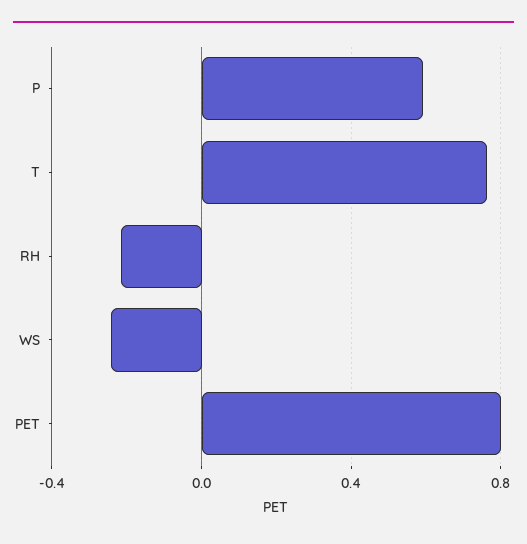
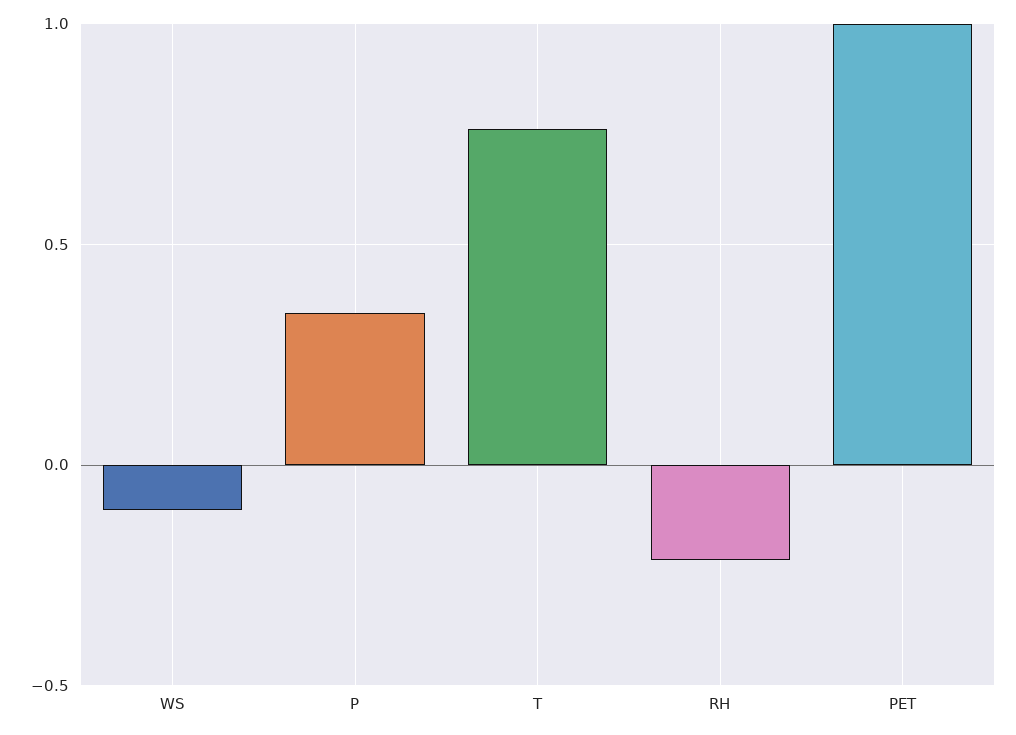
P: 0.6 -> 0.35
WS: -0.25 -> -0.1
PET: 0.8 -> 1

